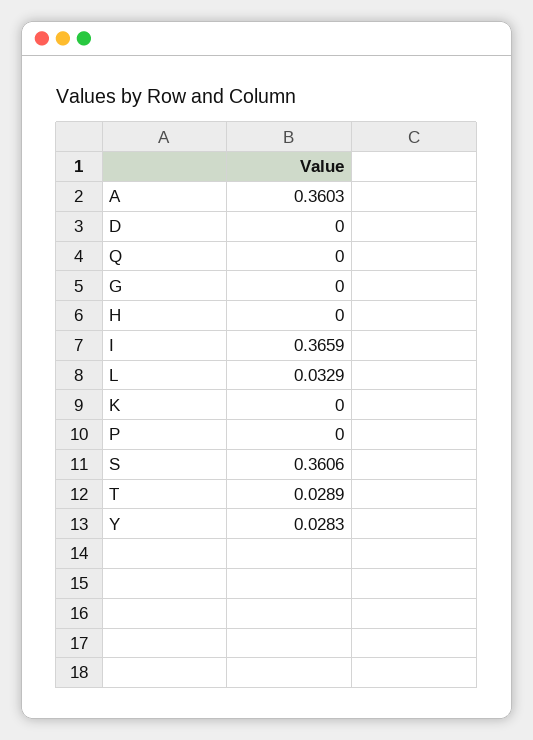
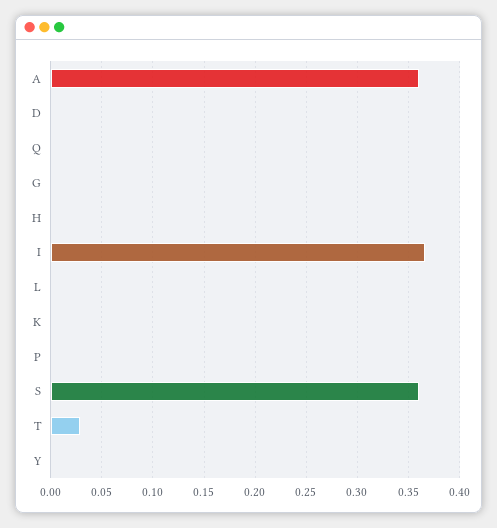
L: 0.0329 -> 0
Y: 0.0283 -> 0

